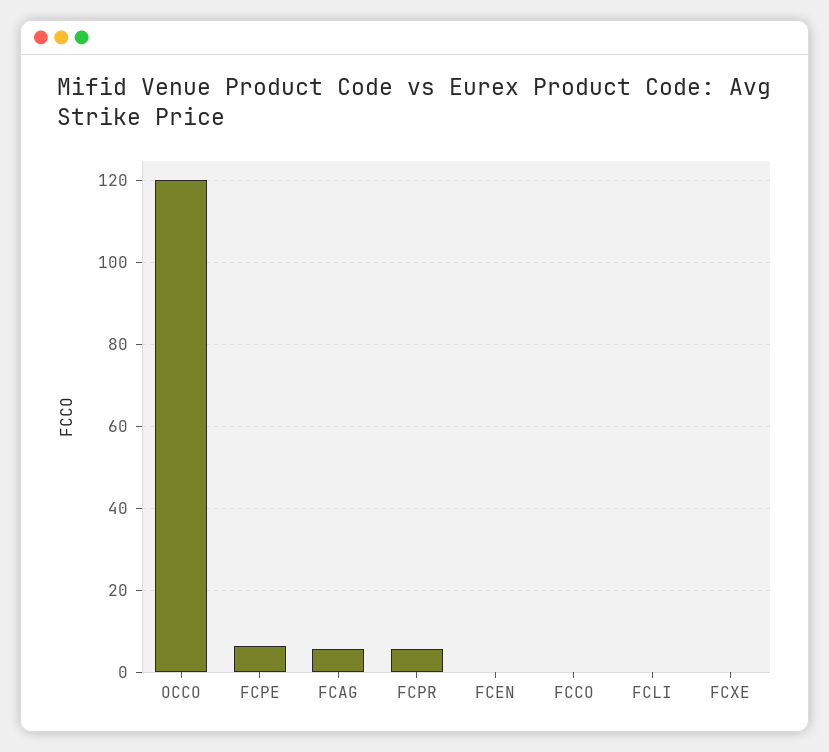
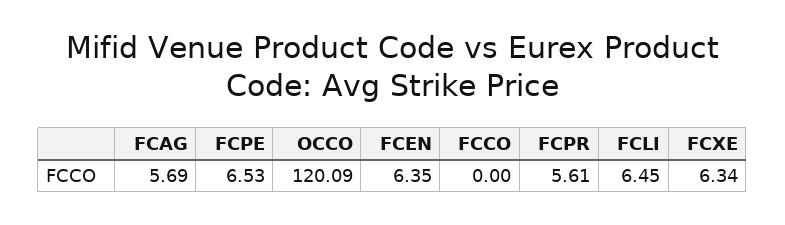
FCEN: 0 -> 6.35
FCLI: 0 -> 6.45
FCXE: 0 -> 6.34

